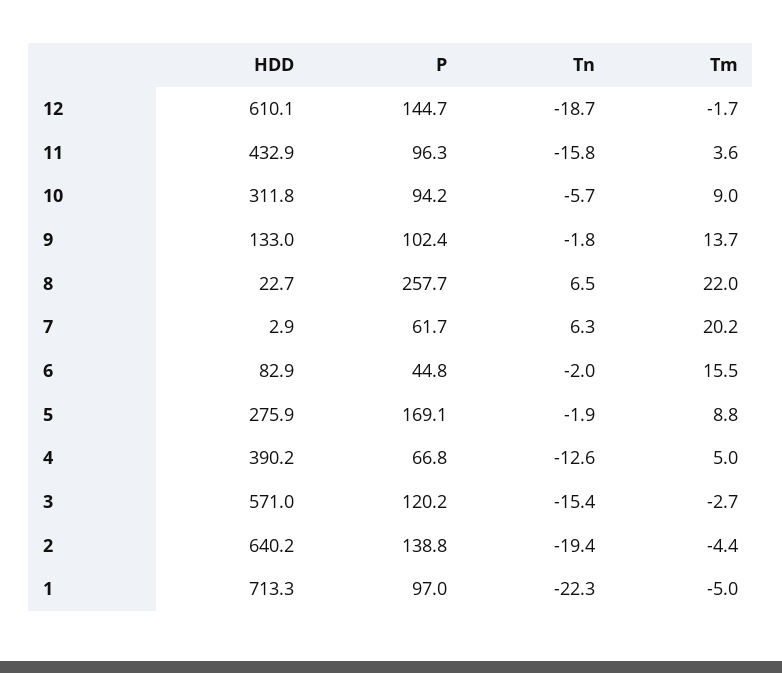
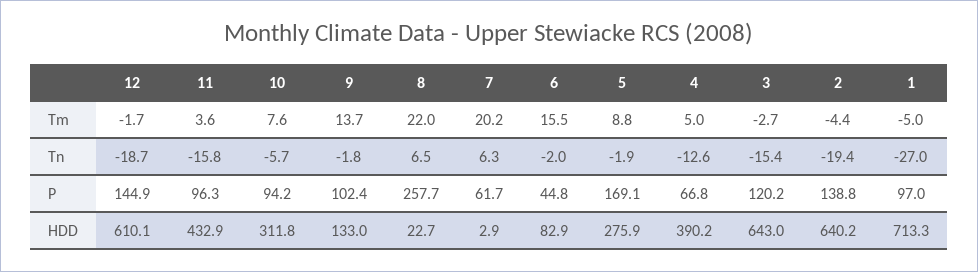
P, 12: 144.7 -> 144.9
Tm, 10: 9 -> 7.6
HDD, 3: 571 -> 643
Tn, 1: -22.3 -> -27

